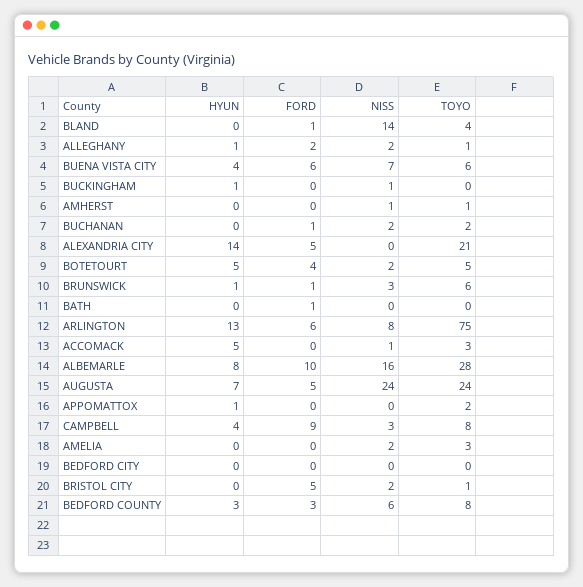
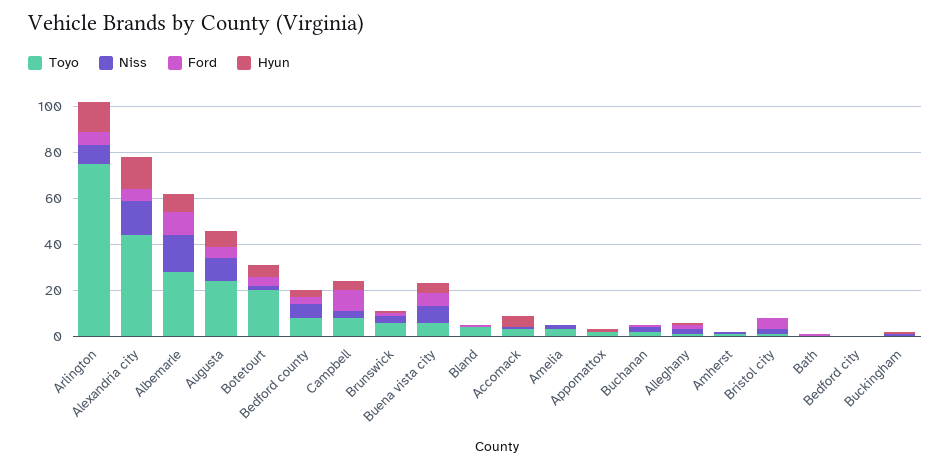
NISS, BLAND: 14 -> 0
NISS, ALEXANDRIA CITY: 0 -> 15
TOYO, ALEXANDRIA CITY: 21 -> 45
TOYO, BOTETOURT: 5 -> 20
NISS, AUGUSTA: 24 -> 10

